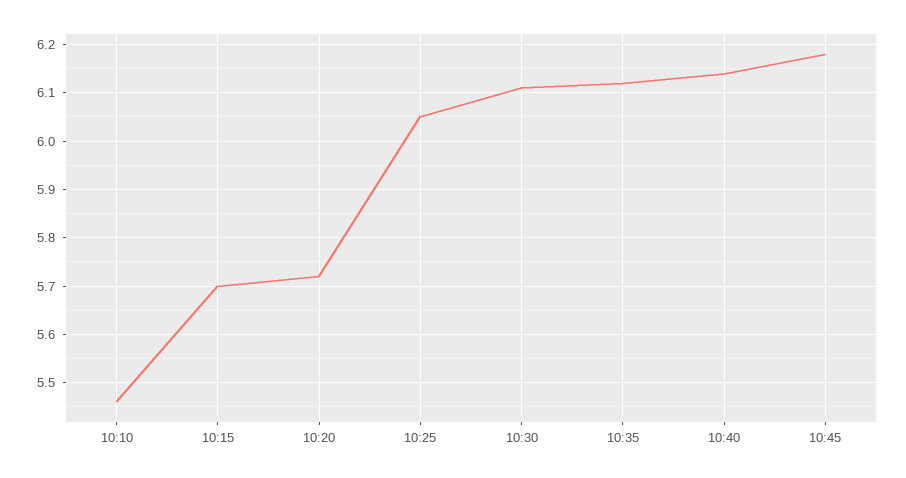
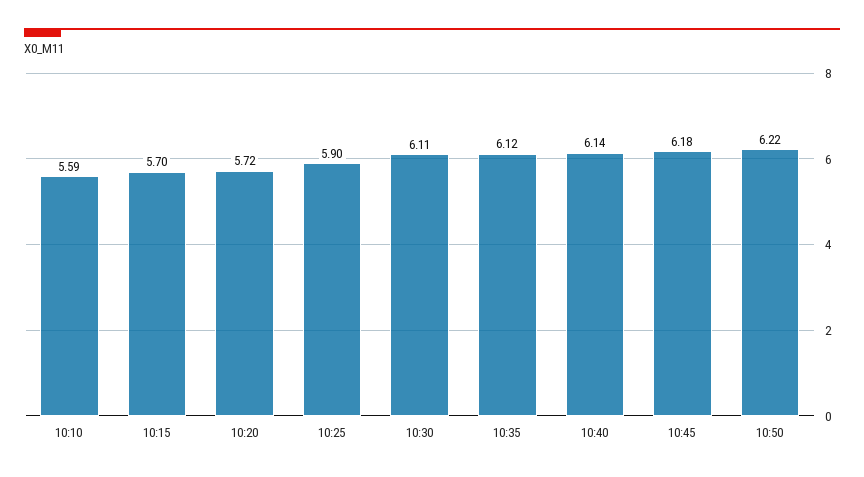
10:10: 5.45 -> 5.59
10:25: 6.05 -> 5.9
10:50: none -> 6.22

